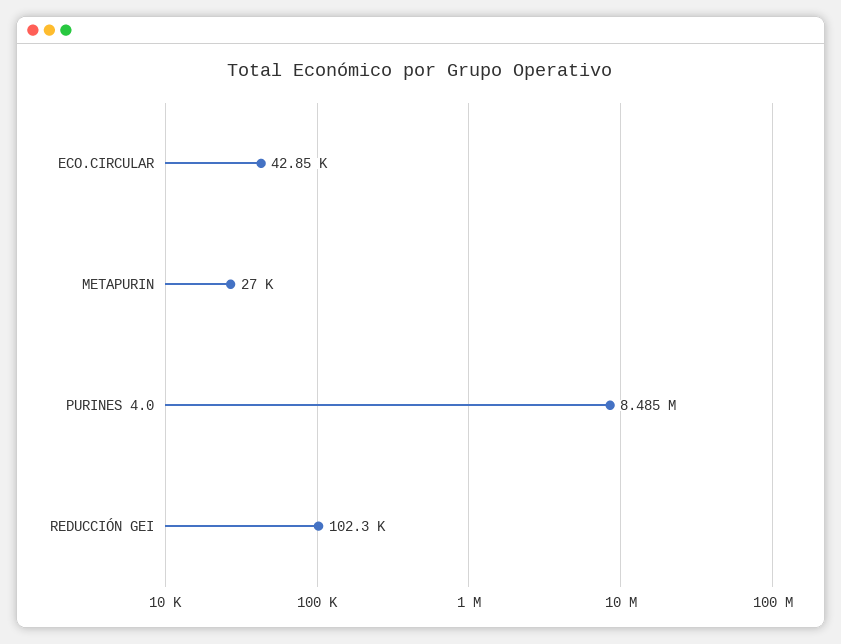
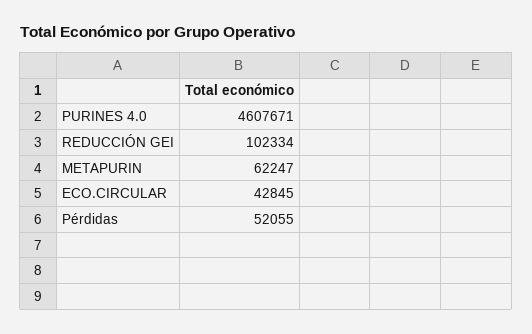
METAPURIN: 27000 -> 62247
PURINES 4.0: 8485000 -> 4607671
Pérdidas: none -> 52055

